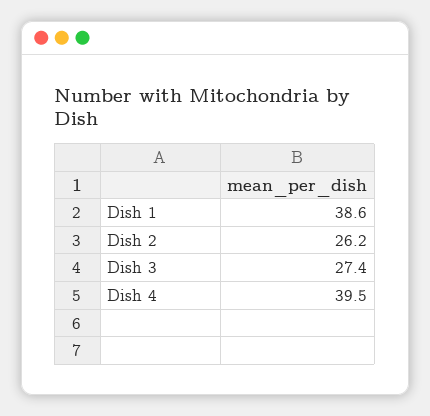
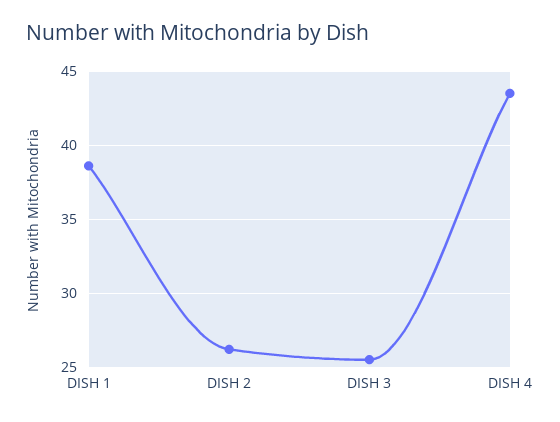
Dish 3: 27.4 -> 25.5
Dish 4: 39.5 -> 43.5

